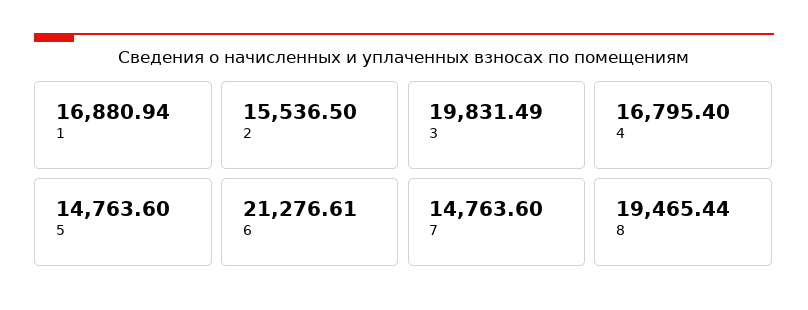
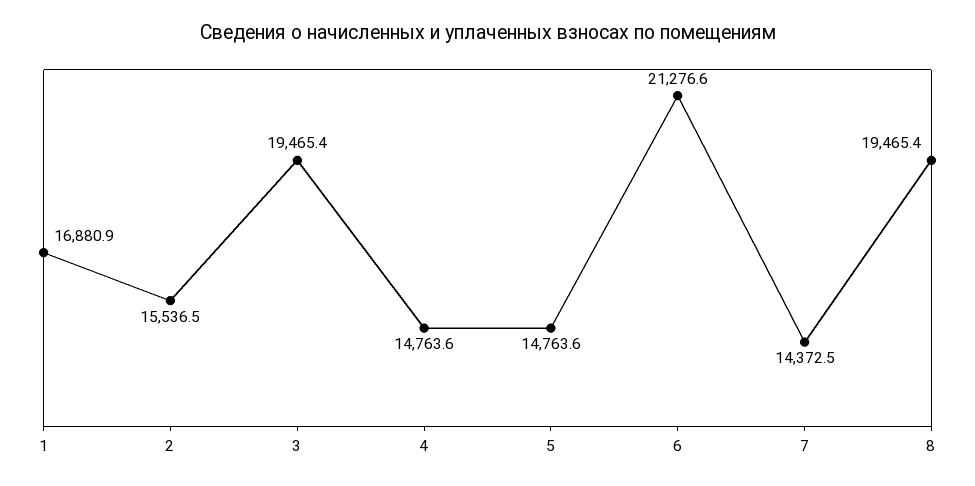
3: 19831.49 -> 19465.4
4: 16795.4 -> 14763.6
7: 14763.6 -> 14372.5

